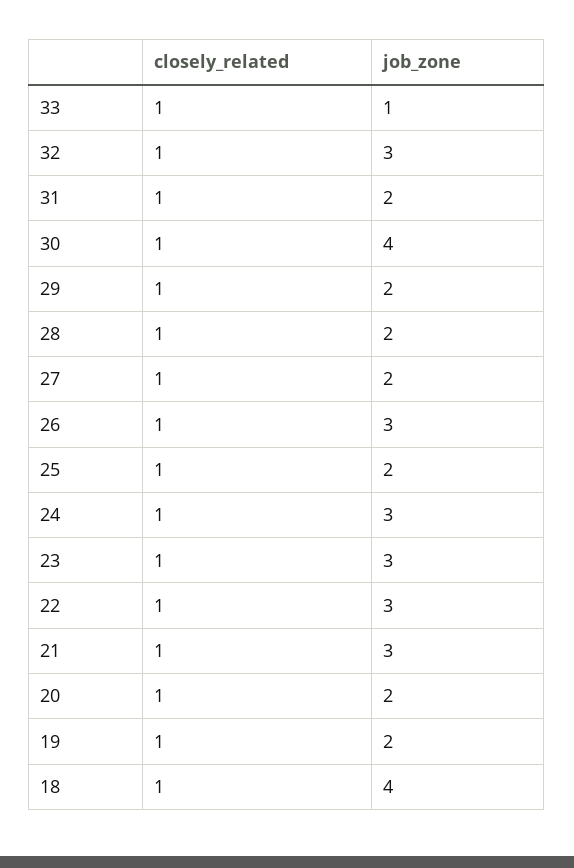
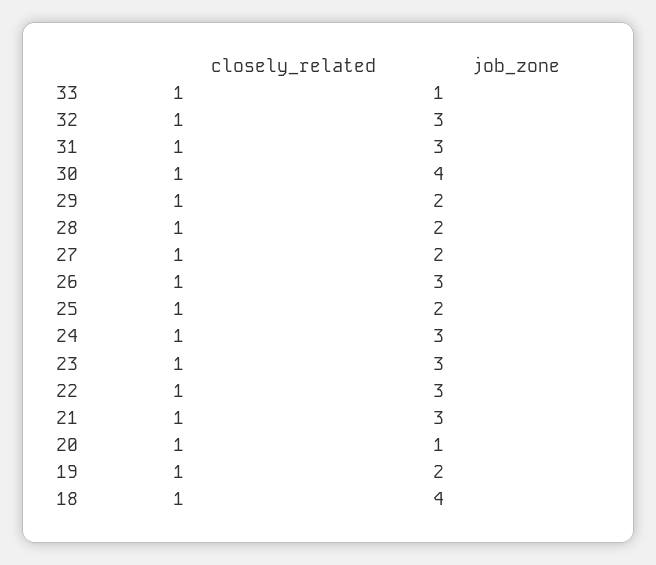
job_zone, 31: 2 -> 3
job_zone, 20: 2 -> 1

